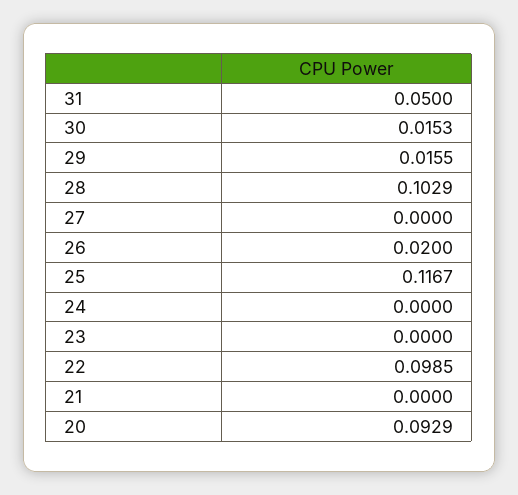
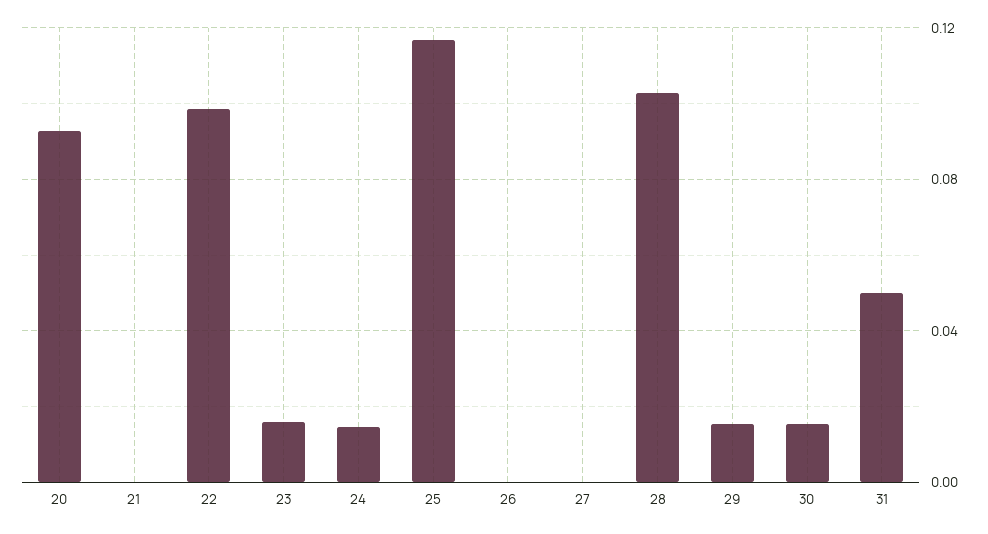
26: 0.02 -> 0
24: 0 -> 0.015
23: 0 -> 0.015

